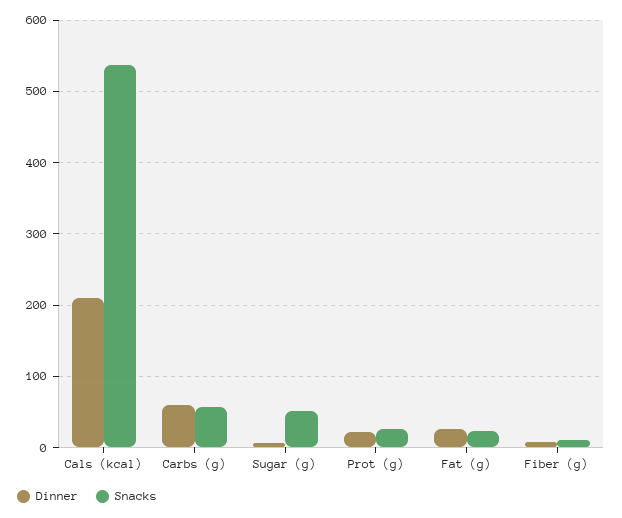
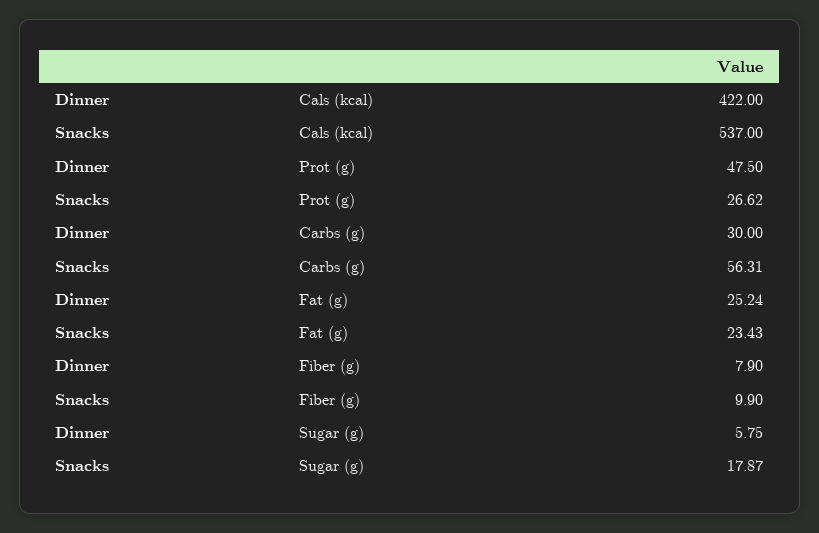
Dinner, Cals (kcal): 210 -> 422
Dinner, Carbs (g): 60 -> 30
Snacks, Sugar (g): 50 -> 17.87
Dinner, Prot (g): 20 -> 47.5

